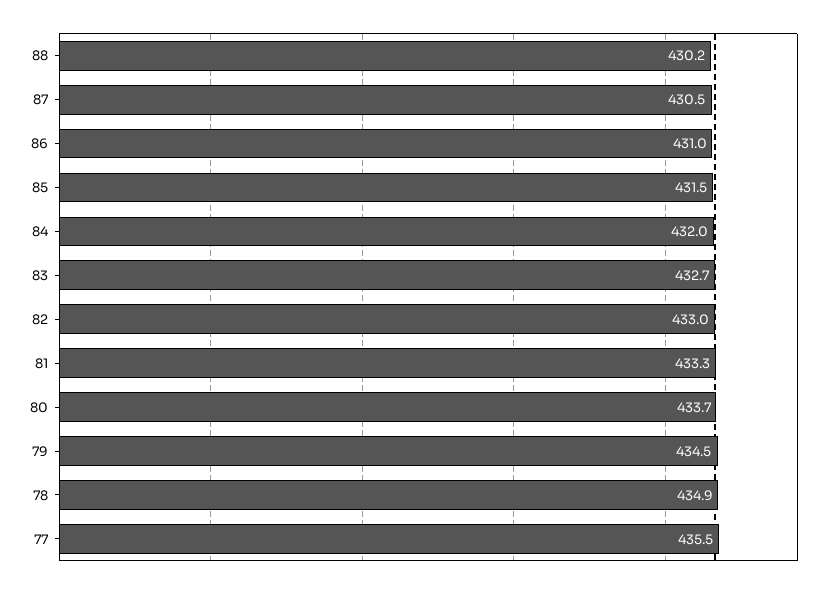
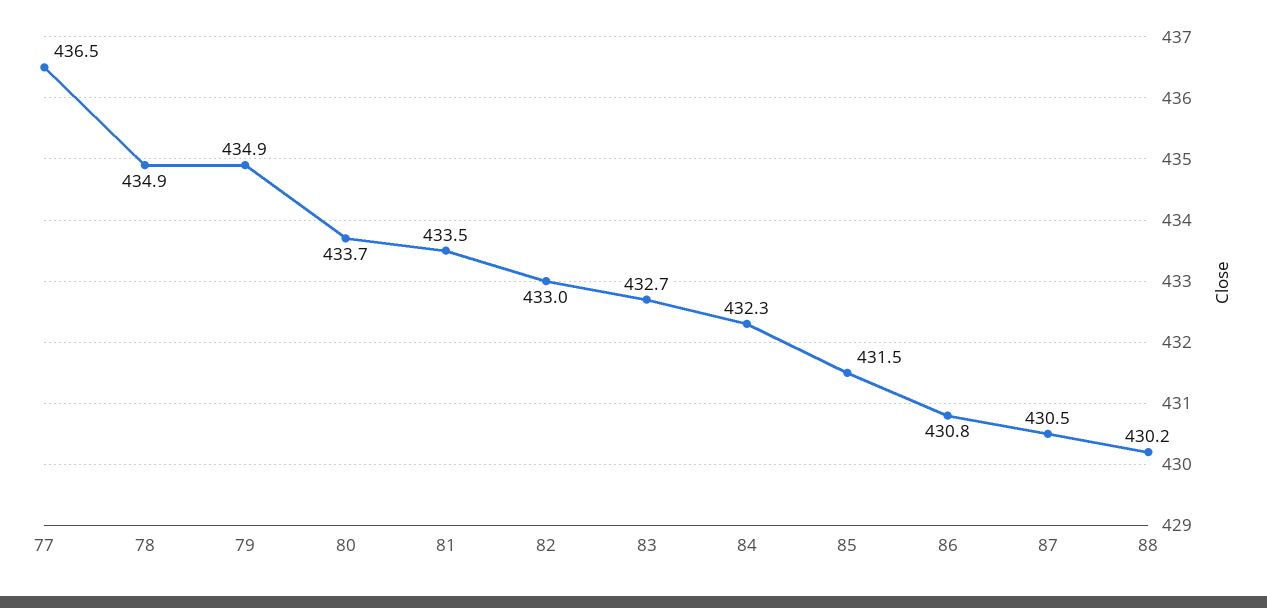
86: 431 -> 430.8
84: 432 -> 432.3
81: 433.3 -> 433.5
79: 434.5 -> 434.9
77: 435.5 -> 436.5

